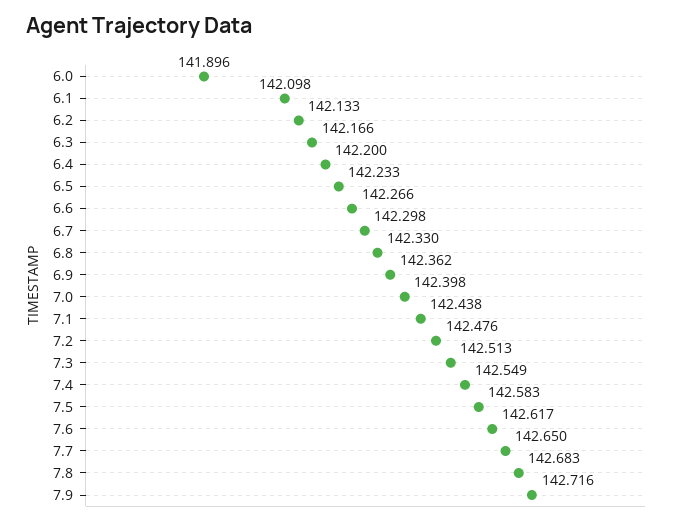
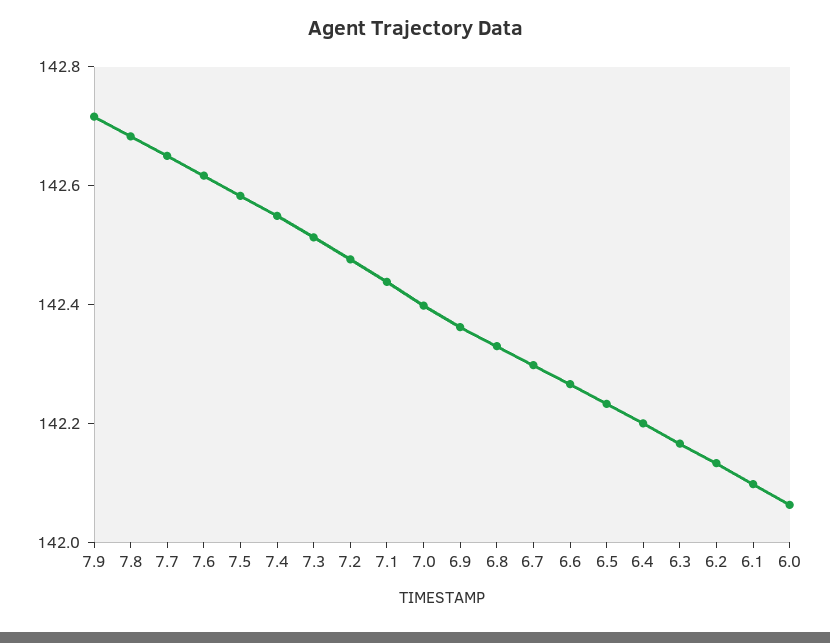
6.0: 141.896 -> 142.05

